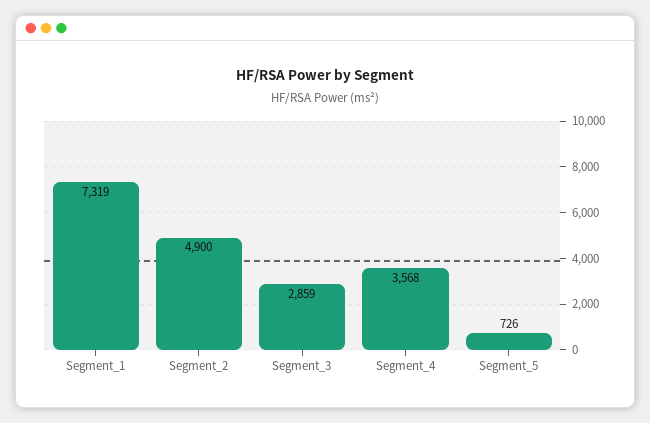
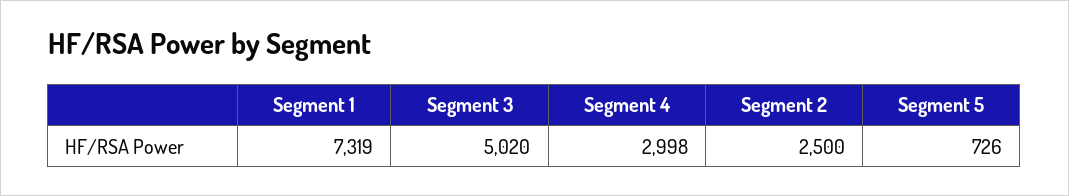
Segment_2: 4900 -> 2500
Segment_3: 2859 -> 5020
Segment_4: 3568 -> 2998

